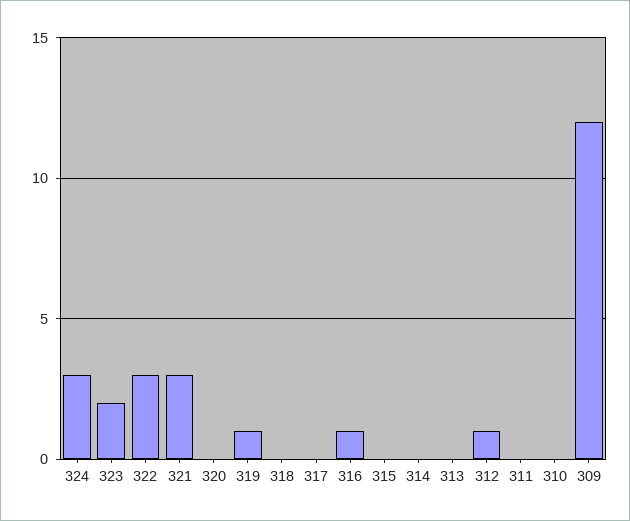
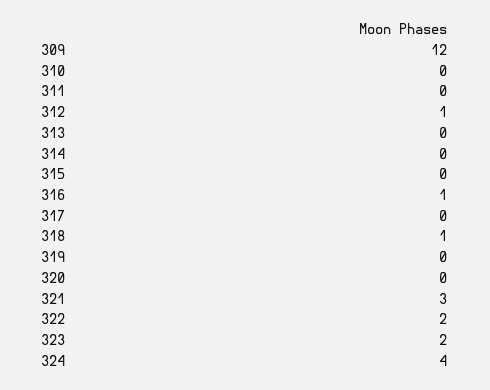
324: 3 -> 4
322: 3 -> 2
319: 1 -> 0
318: 0 -> 1

